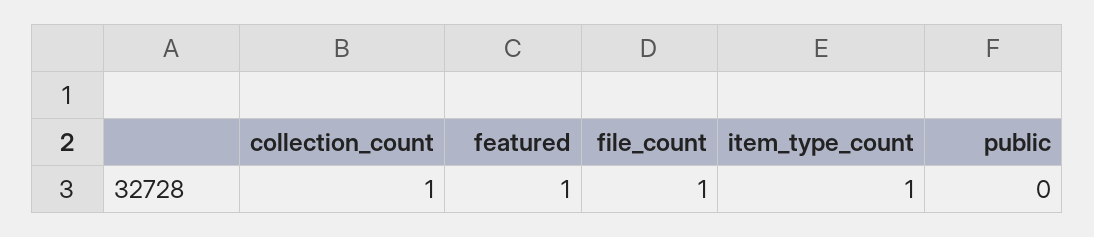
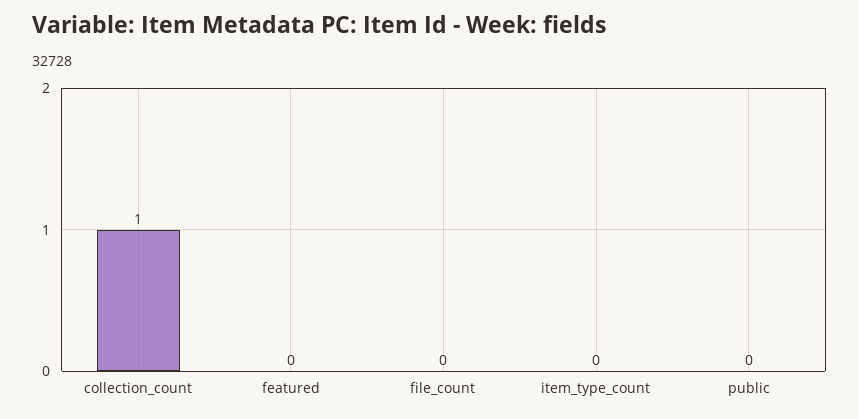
featured: 1 -> 0
file_count: 1 -> 0
item_type_count: 1 -> 0

